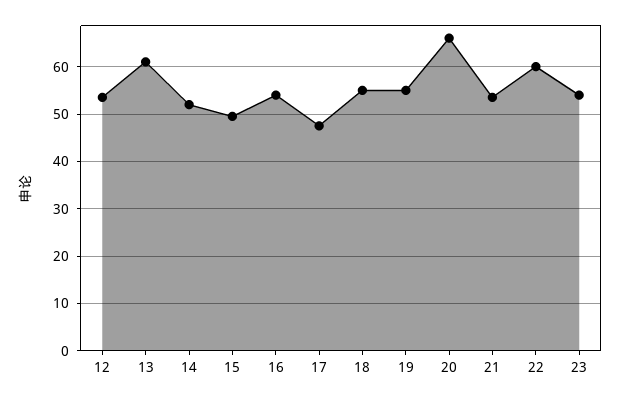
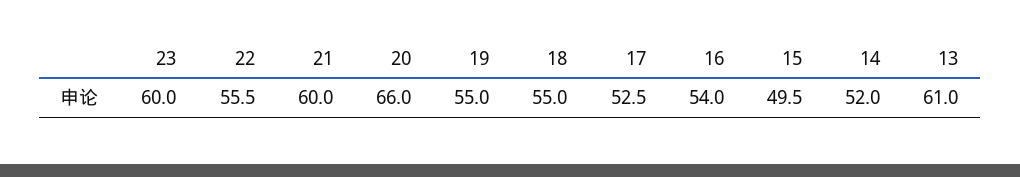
12: 54 -> none
17: 48 -> 52.5
21: 54 -> 60
22: 60 -> 55.5
23: 54 -> 60

